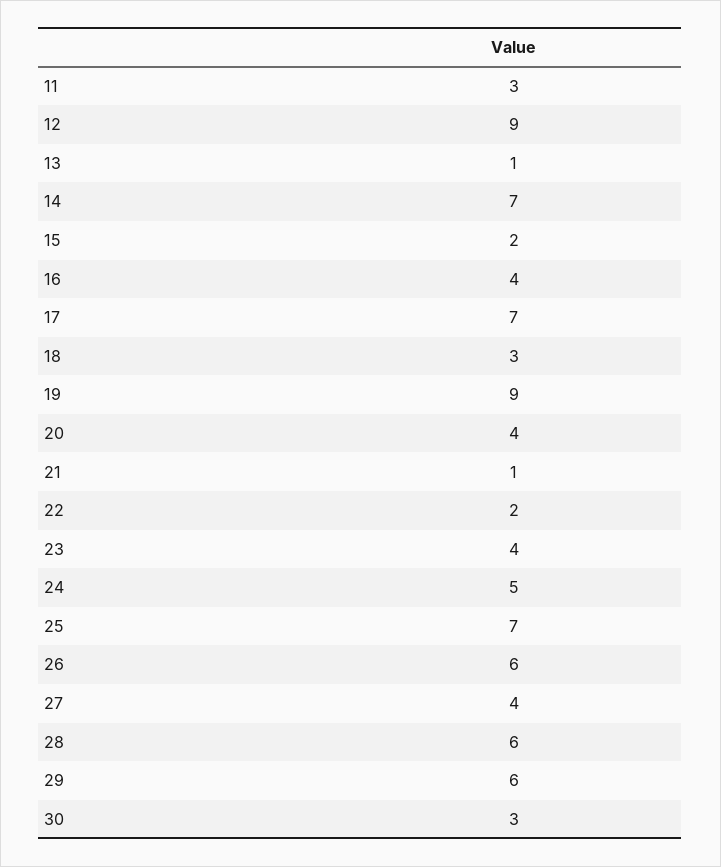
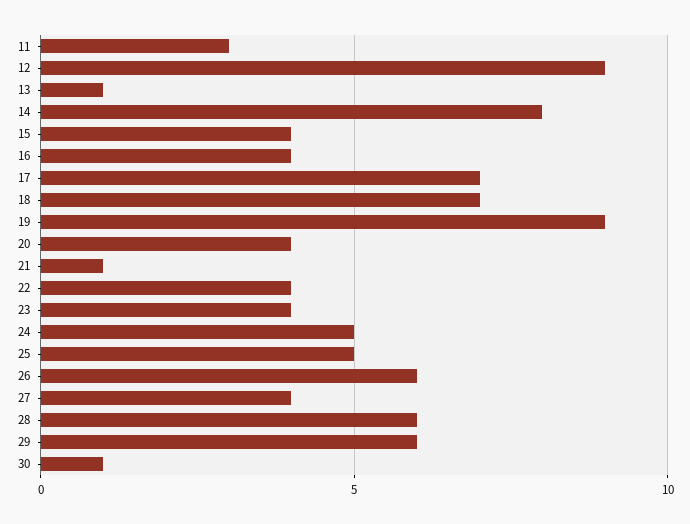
14: 7 -> 8
15: 2 -> 4
18: 3 -> 7
22: 2 -> 4
25: 7 -> 5
30: 3 -> 1

